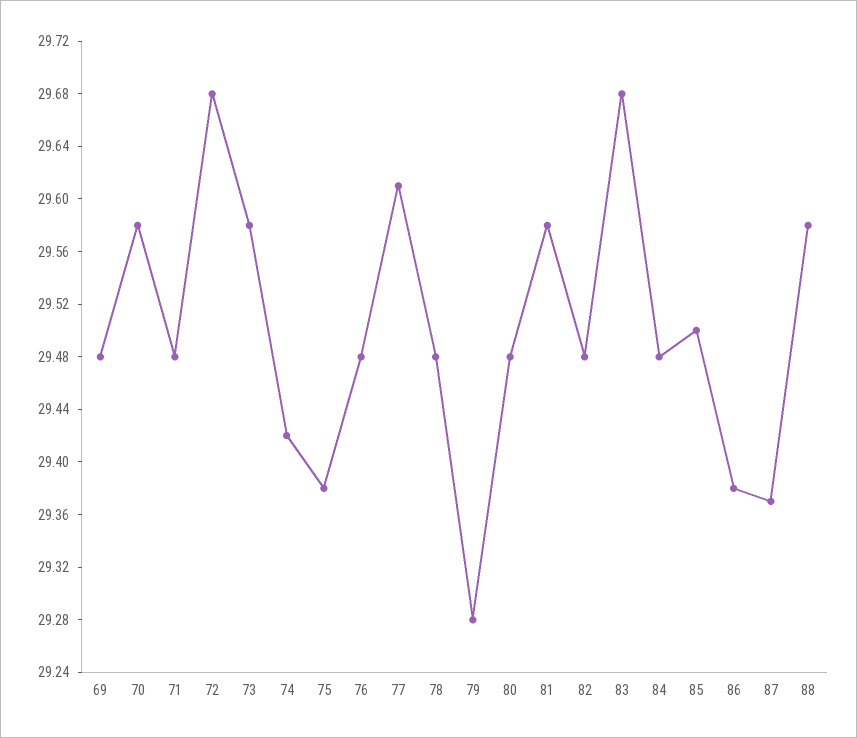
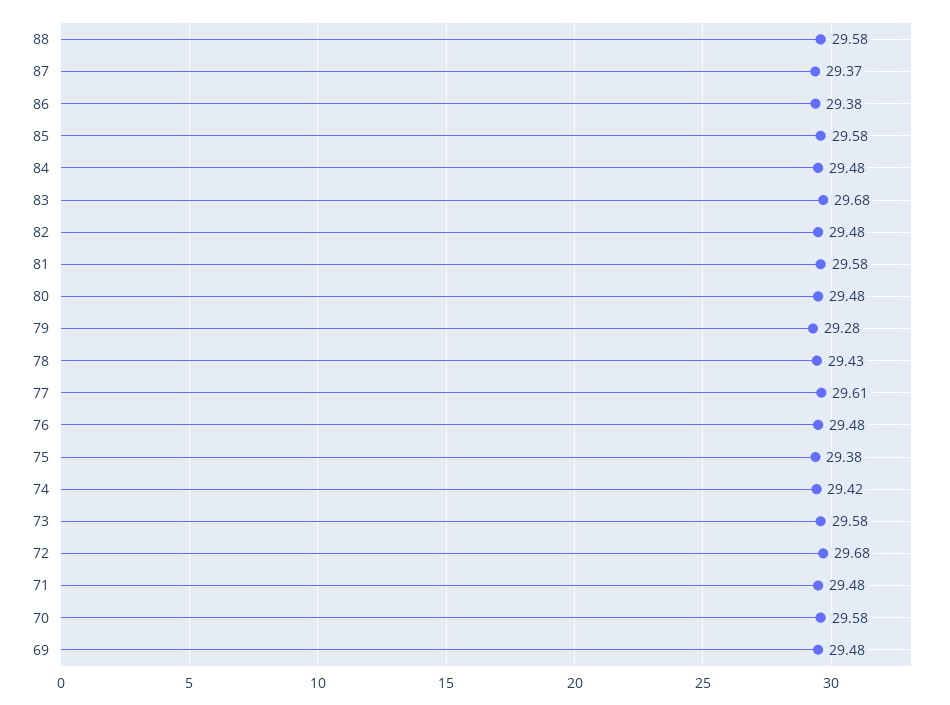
78: 29.48 -> 29.43
85: 29.5 -> 29.58

